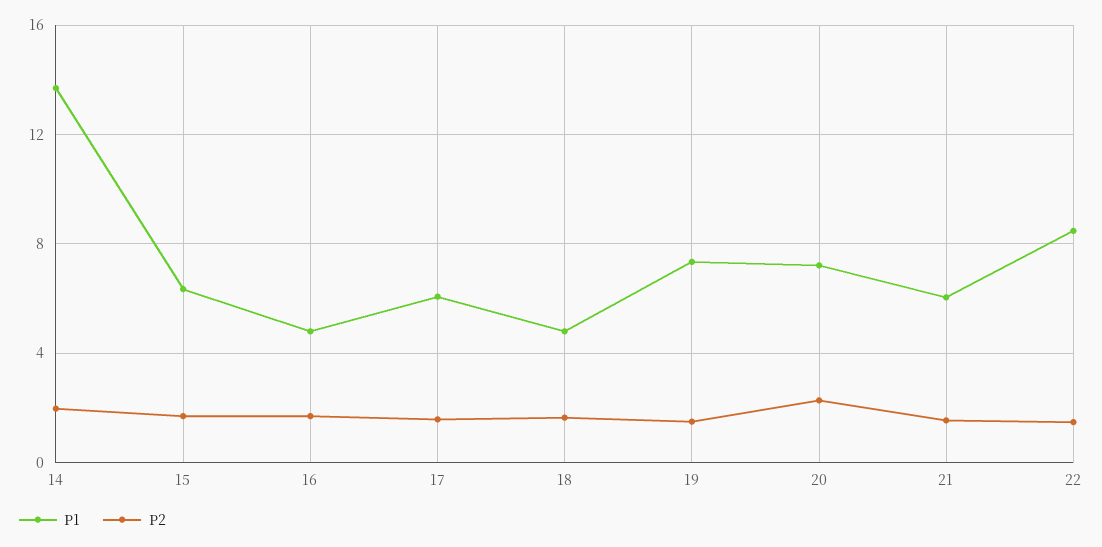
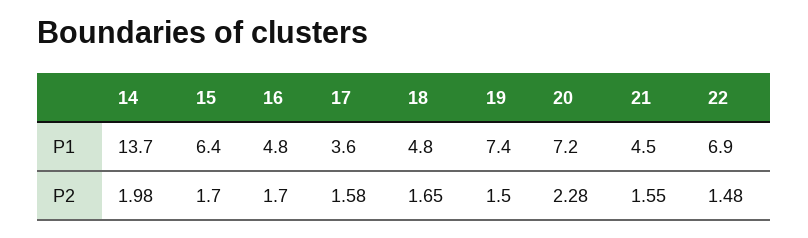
P1, 17: 6 -> 3.6
P1, 21: 6 -> 4.5
P1, 22: 8.5 -> 6.9

